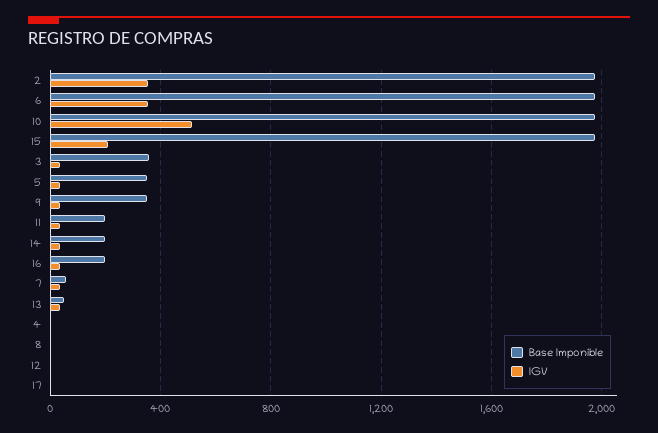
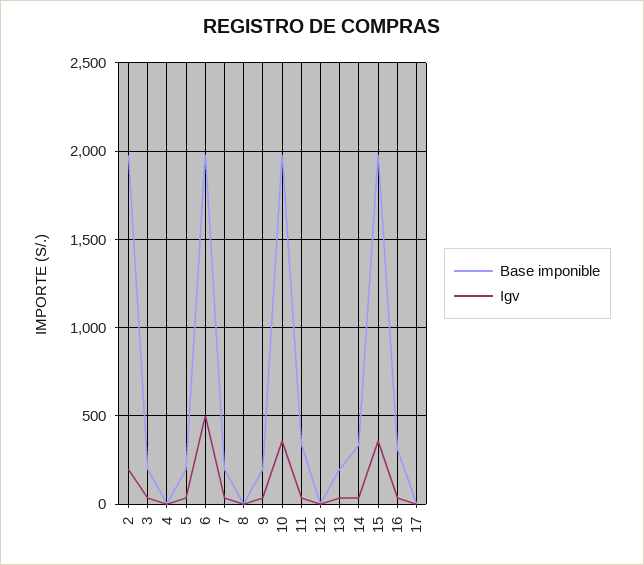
IGV, 2: 350 -> 200
IGV, 6: 350 -> 500
IGV, 10: 500 -> 350
IGV, 15: 200 -> 350
Base Imponible, 3: 350 -> 200
Base Imponible, 5: 350 -> 200
Base Imponible, 9: 350 -> 200
Base Imponible, 11: 200 -> 350
Base Imponible, 14: 200 -> 350
Base Imponible, 16: 200 -> 300
Base Imponible, 7: 50 -> 200
Base Imponible, 13: 50 -> 200

